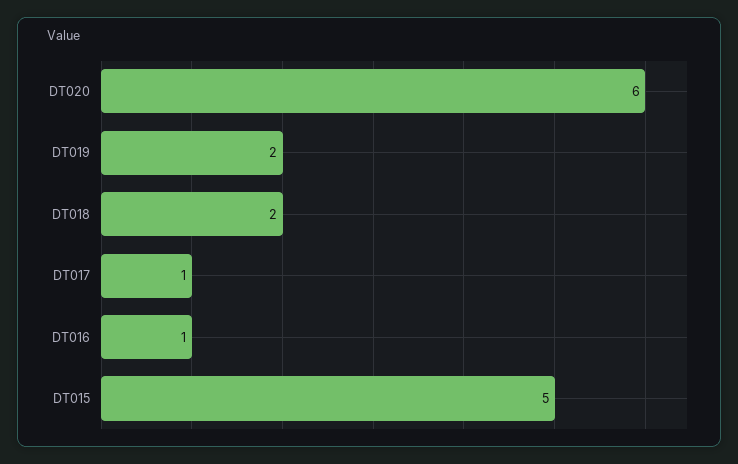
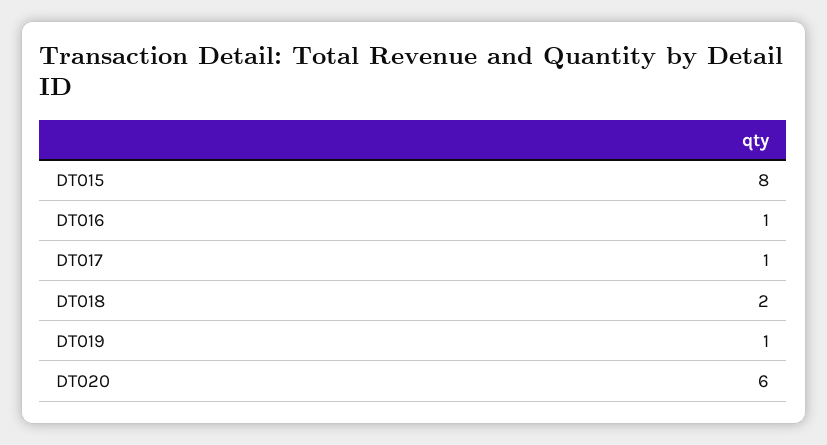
DT019: 2 -> 1
DT015: 5 -> 8

